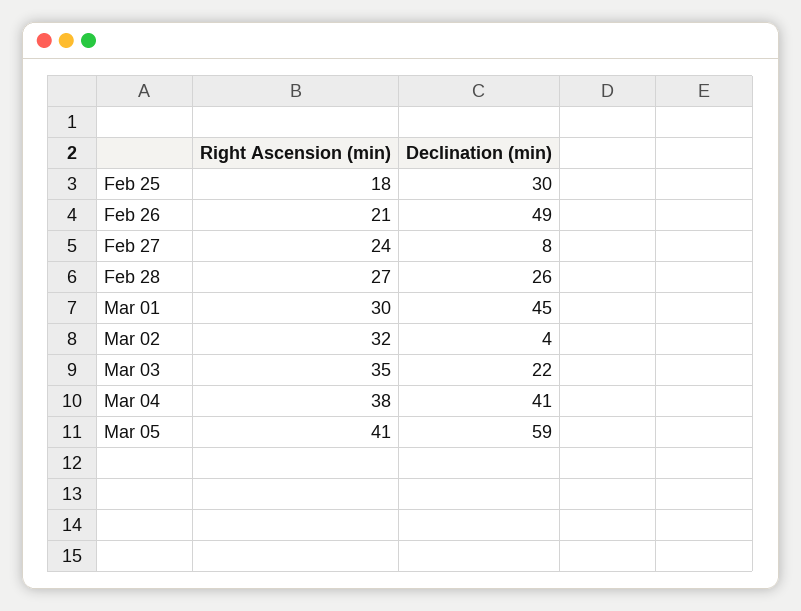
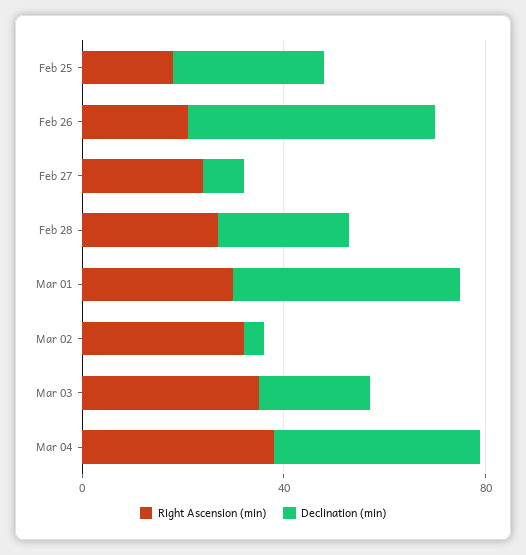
Right Ascension (min), Mar 05: 41 -> none
Declination (min), Mar 05: 59 -> none

